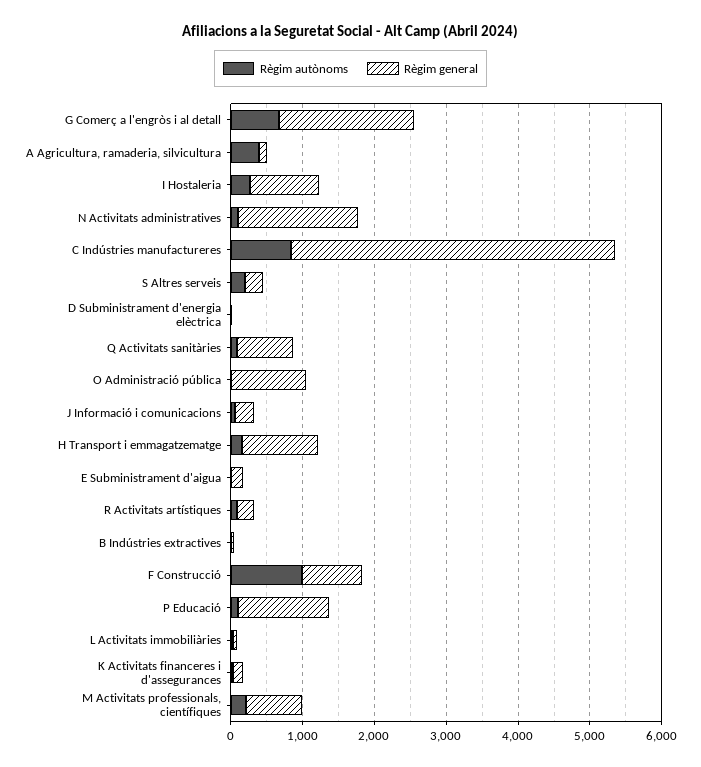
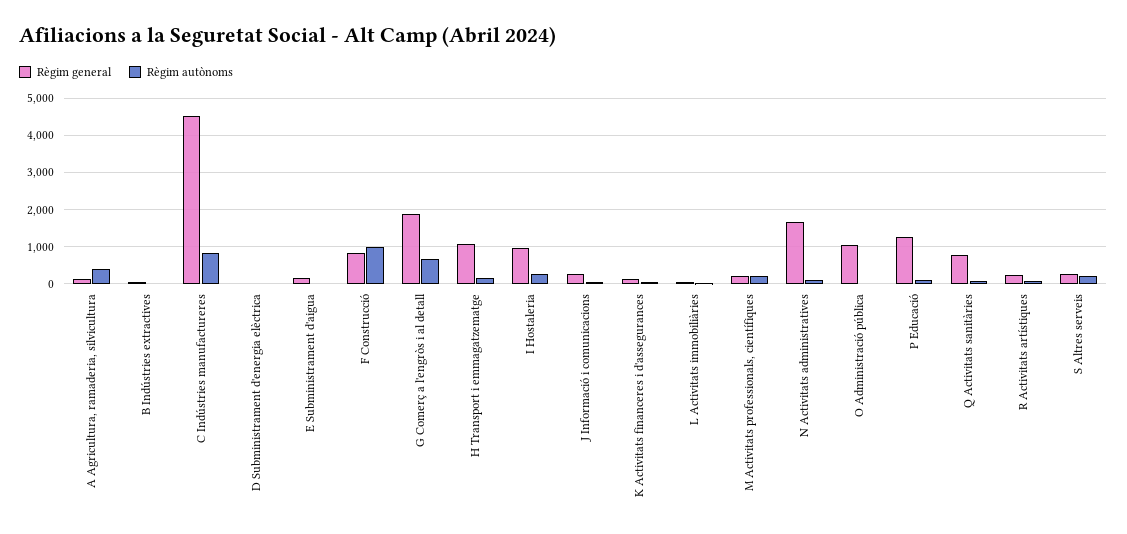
Règim general, M Activitats professionals, científiques: 800 -> 200

